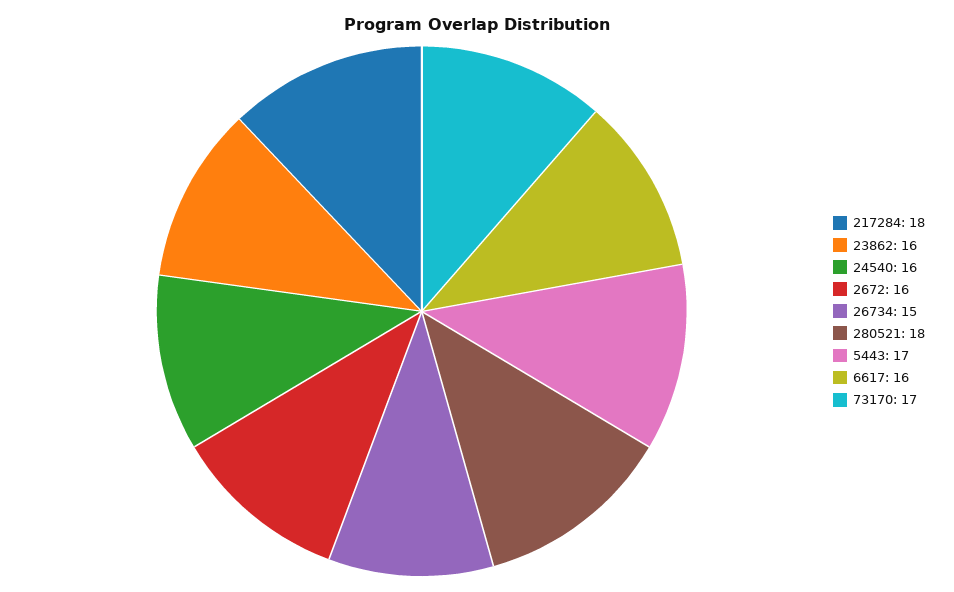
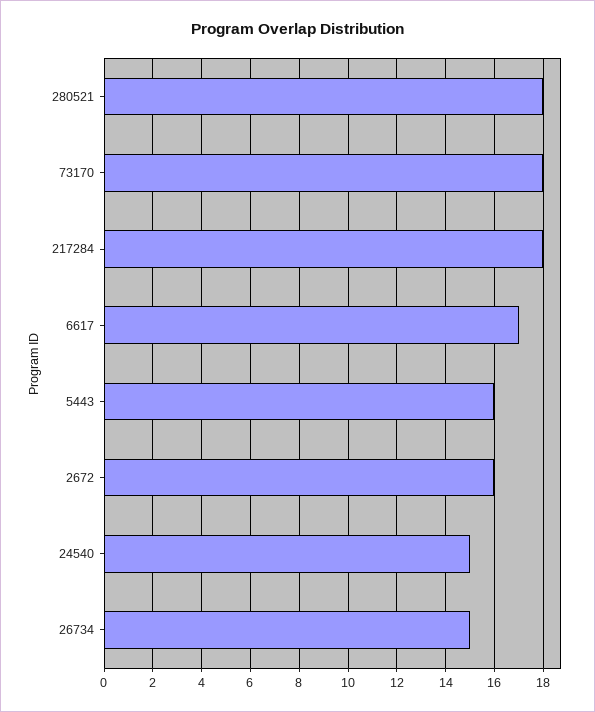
23862: 16 -> none
24540: 16 -> 15
5443: 17 -> 16
6617: 16 -> 17
73170: 17 -> 18

